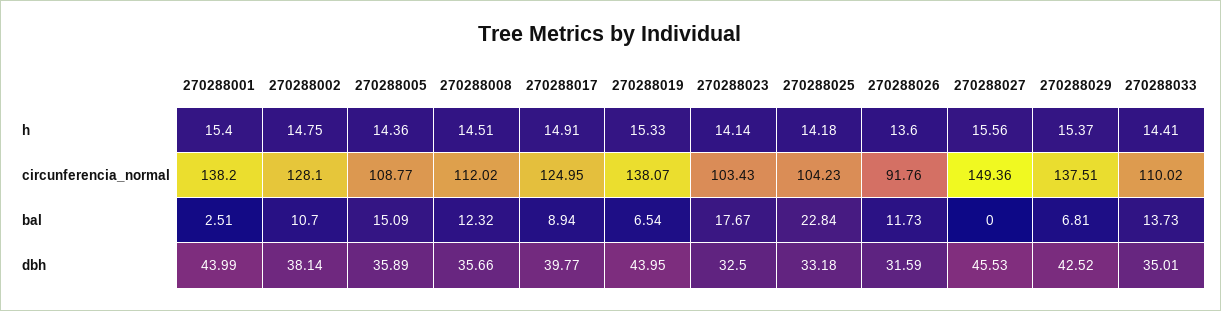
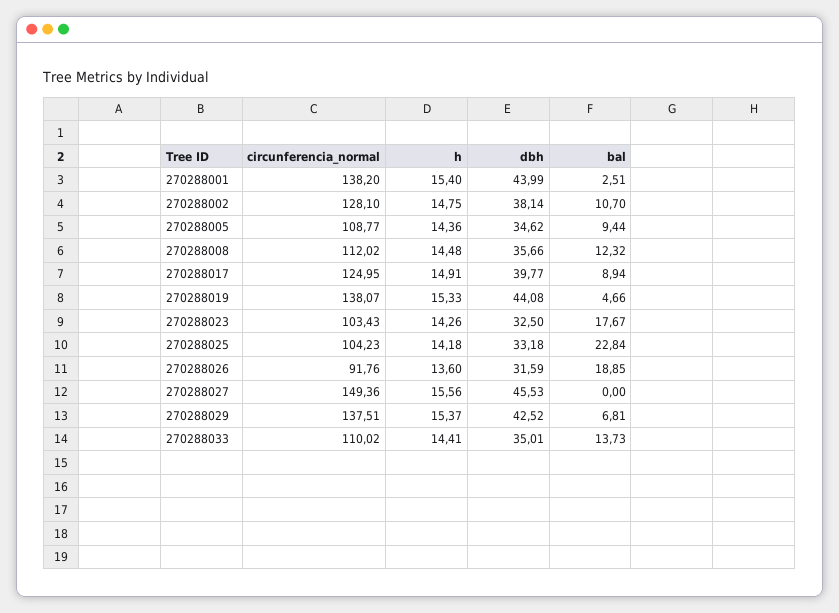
270288008, h: 14.51 -> 14.48
270288023, h: 14.14 -> 14.26
270288005, bal: 15.09 -> 9.44
270288019, bal: 6.54 -> 4.66
270288026, bal: 11.73 -> 18.85
270288005, dbh: 35.89 -> 34.62
270288019, dbh: 43.95 -> 44.08

